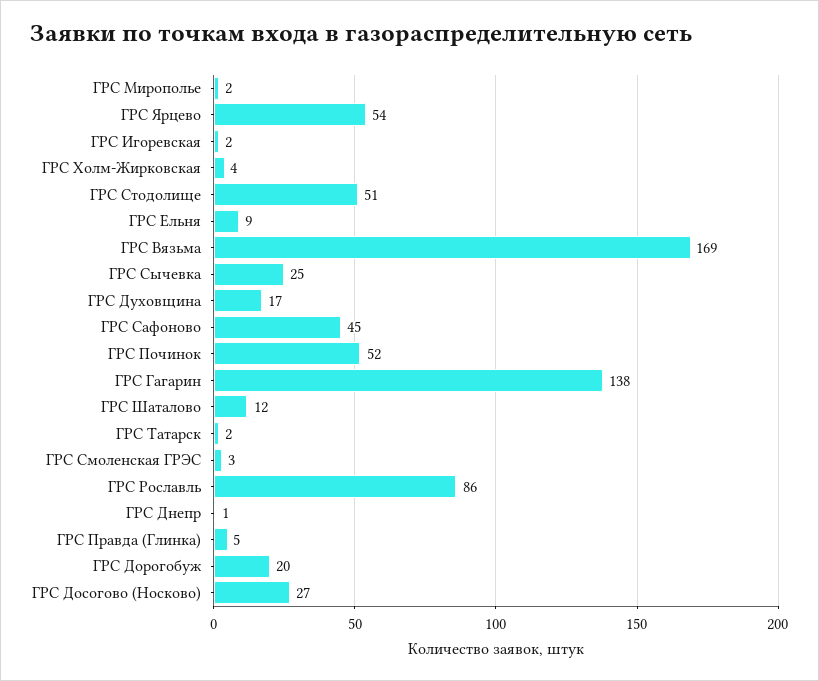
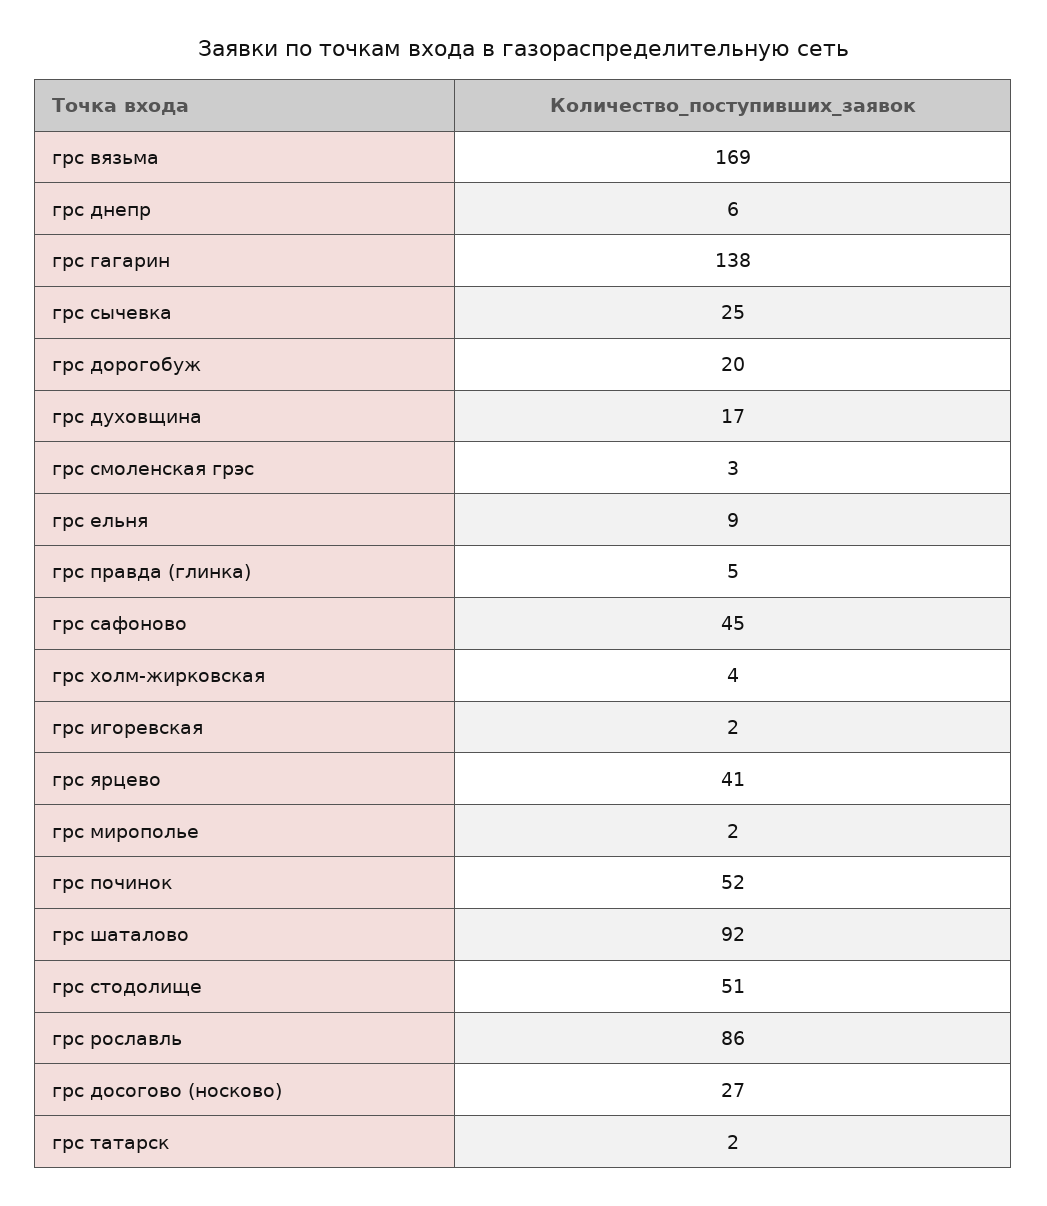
ГРС Ярцево: 54 -> 41
ГРС Шаталово: 12 -> 92
ГРС Днепр: 1 -> 6

